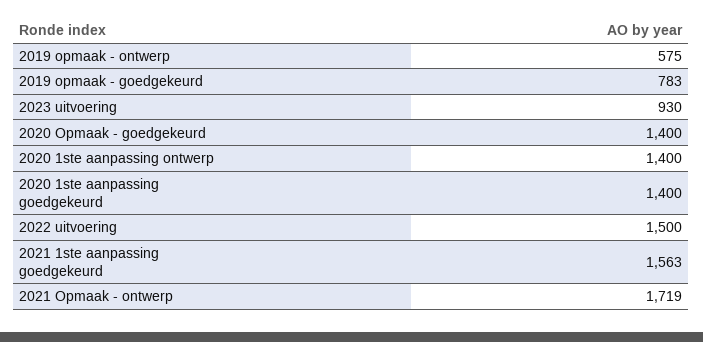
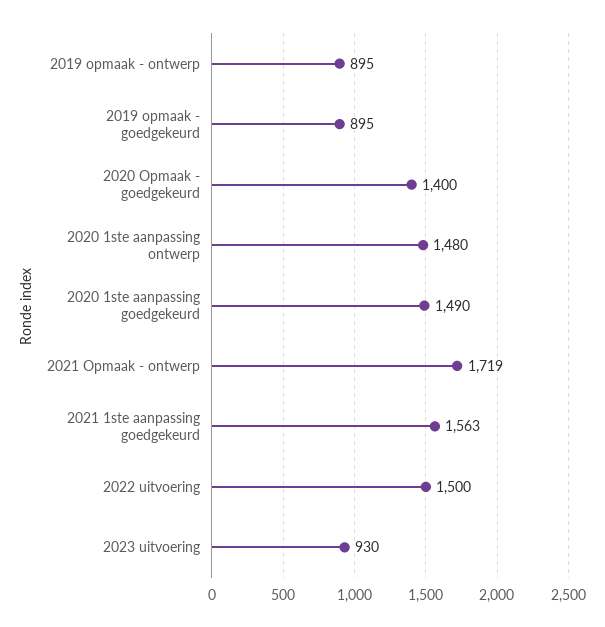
2019 opmaak - ontwerp: 575 -> 895
2019 opmaak - goedgekeurd: 783 -> 895
2020 1ste aanpassing ontwerp: 1400 -> 1480
2020 1ste aanpassing goedgekeurd: 1400 -> 1490

